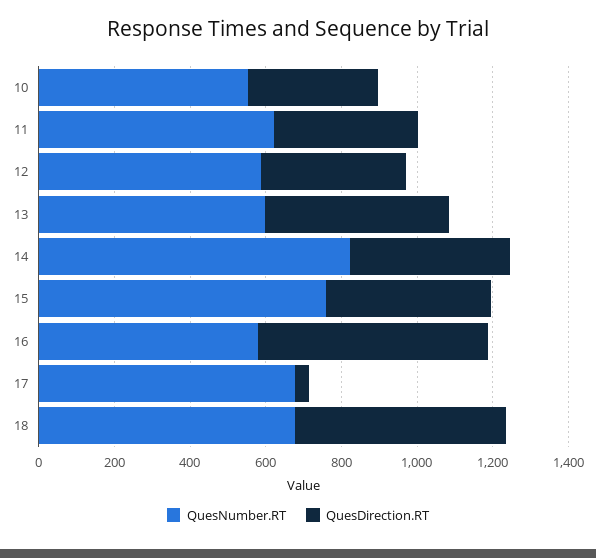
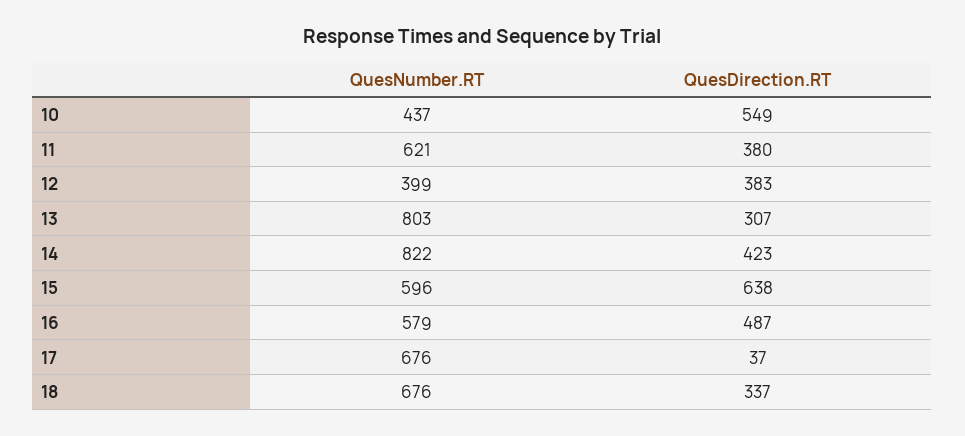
QuesNumber.RT, 10: 550 -> 437
QuesDirection.RT, 10: 350 -> 549
QuesNumber.RT, 12: 600 -> 399
QuesNumber.RT, 13: 600 -> 803
QuesDirection.RT, 13: 500 -> 307
QuesNumber.RT, 15: 750 -> 596
QuesDirection.RT, 15: 450 -> 638
QuesDirection.RT, 16: 600 -> 487
QuesDirection.RT, 18: 550 -> 337

